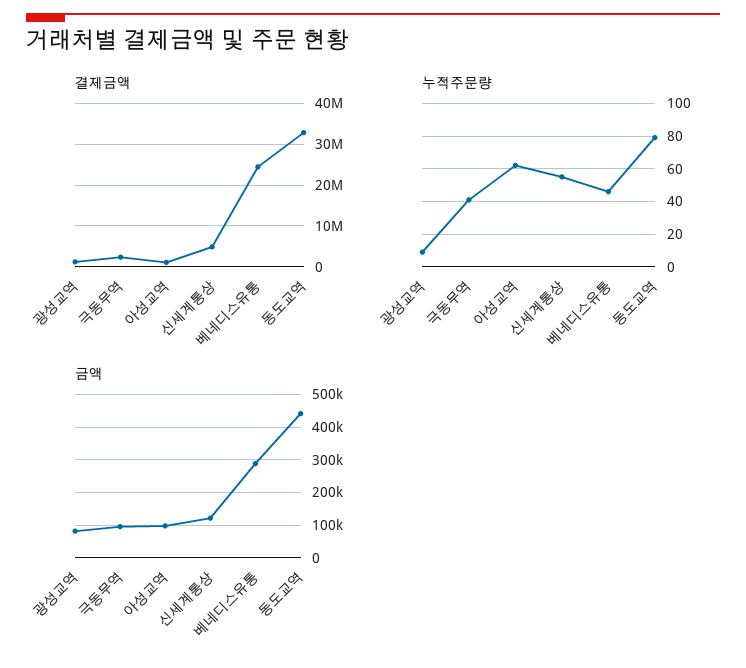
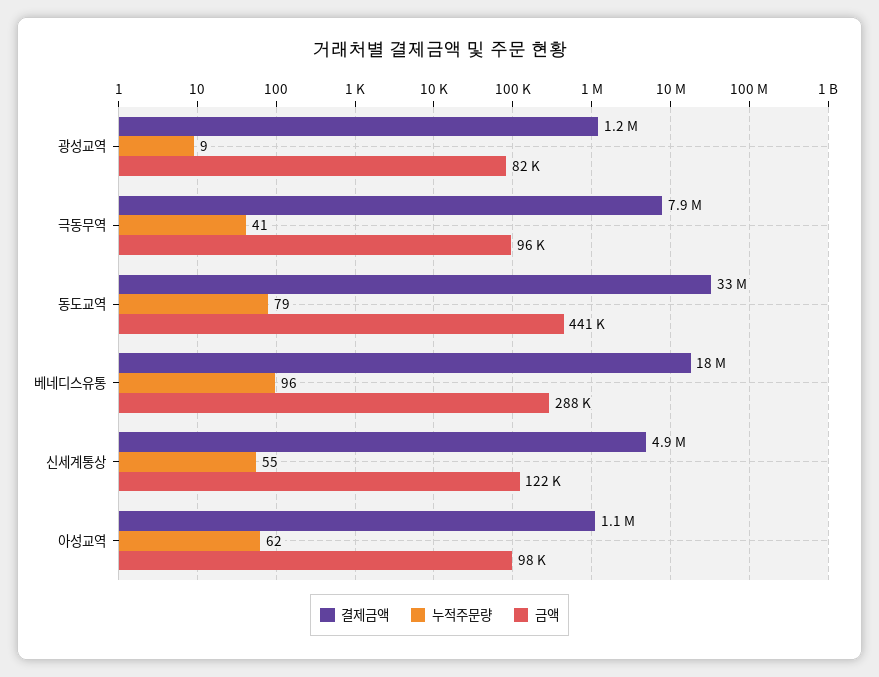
결제금액, 극동무역: 2000000 -> 7900000
결제금액, 베네디스유통: 24000000 -> 18000000
누적주문량, 베네디스유통: 45 -> 96

